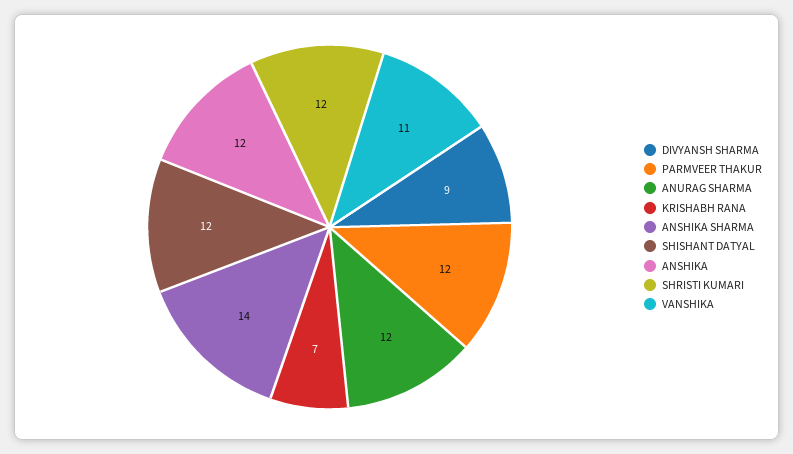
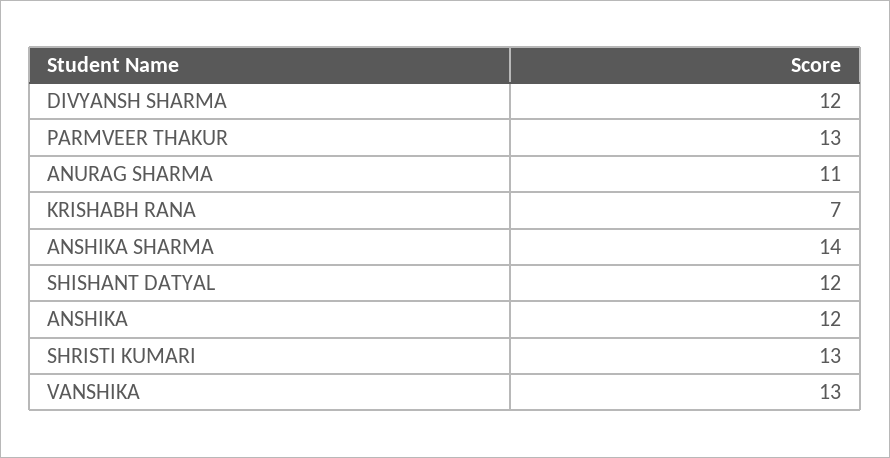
DIVYANSH SHARMA: 9 -> 12
PARMVEER THAKUR: 12 -> 13
ANURAG SHARMA: 12 -> 11
SHRISTI KUMARI: 12 -> 13
VANSHIKA: 11 -> 13

